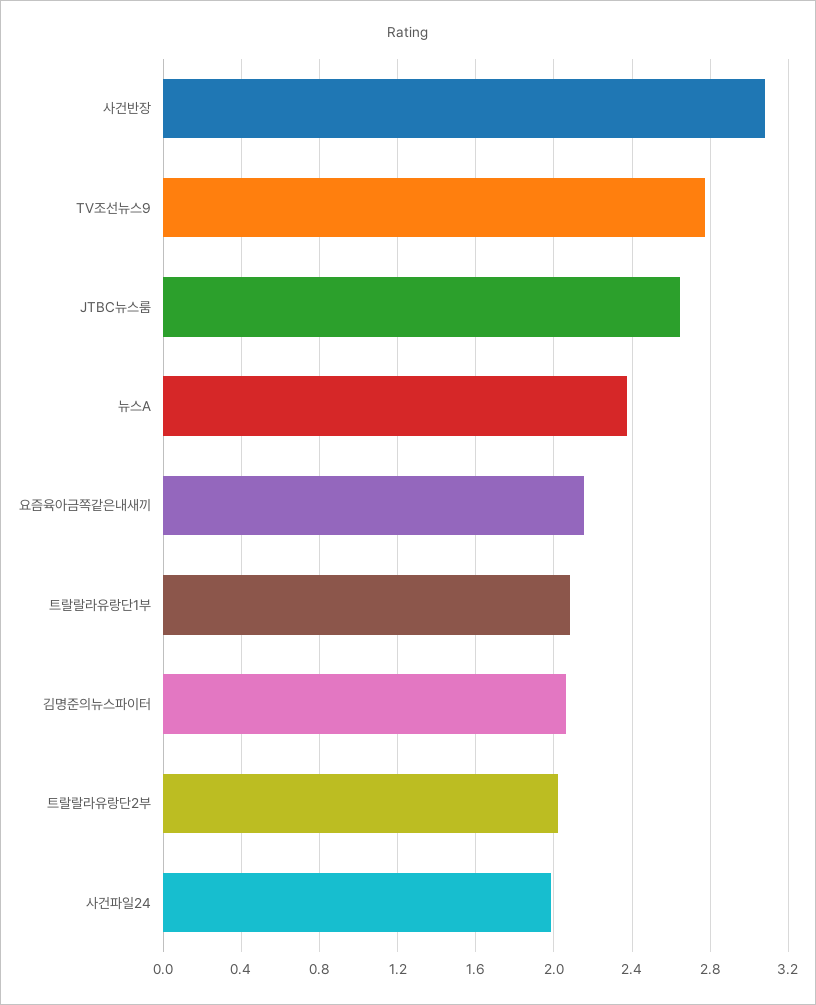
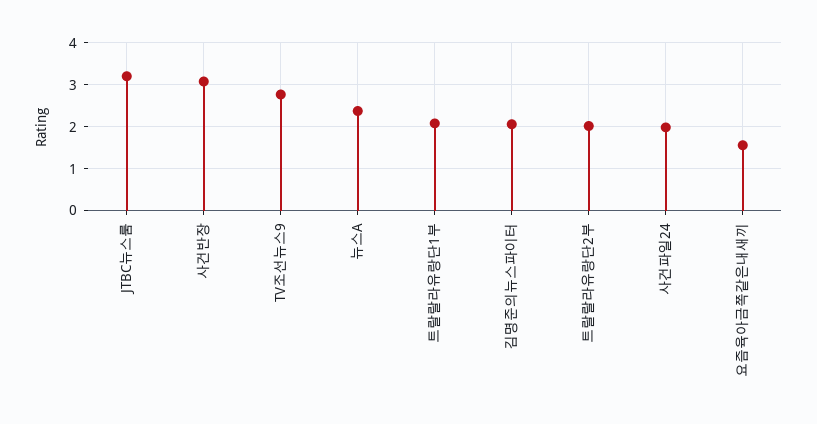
JTBC뉴스룸: 2.65 -> 3.2
요즘육아금쪽같은내새끼: 2.15 -> 1.6

